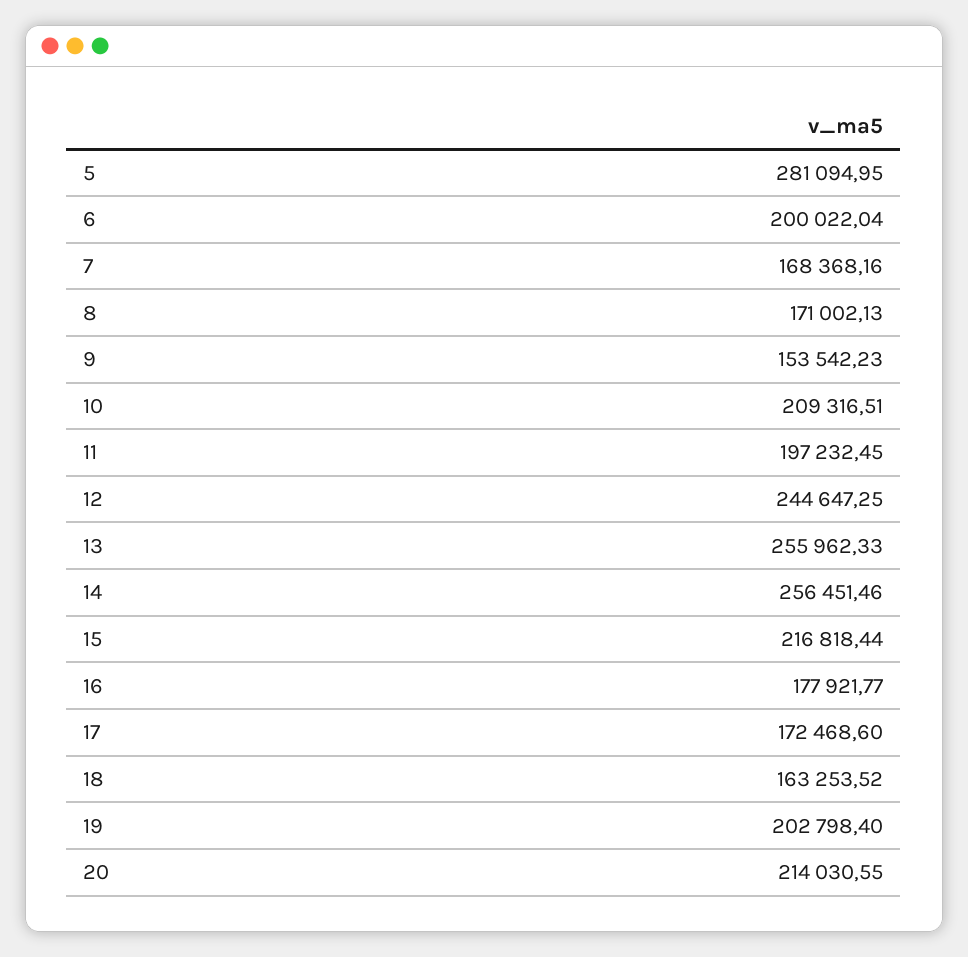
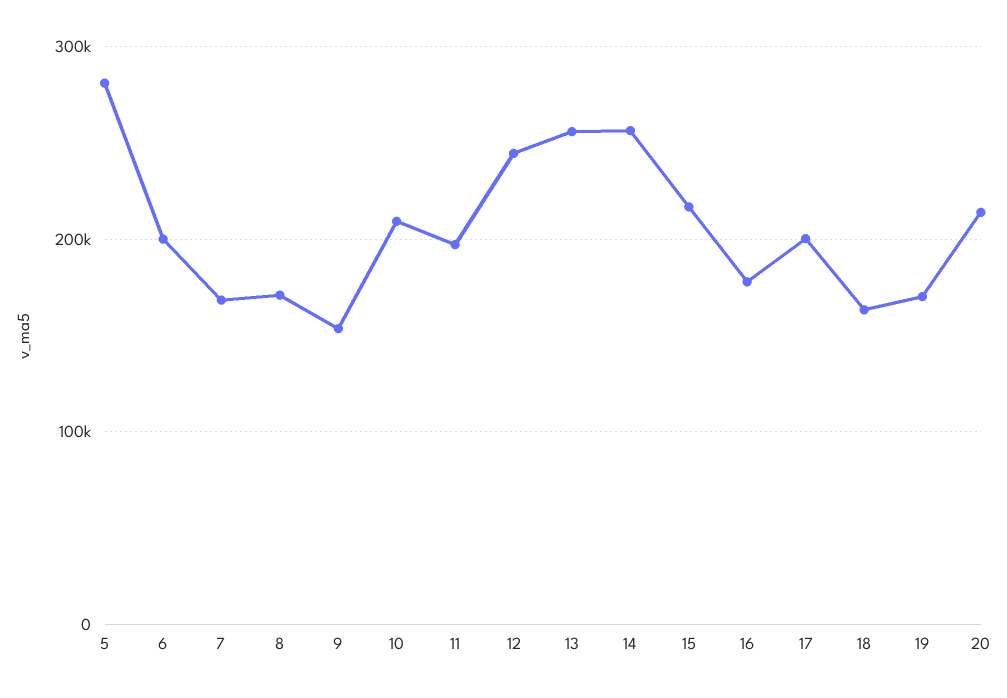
17: 172468.6 -> 200000
19: 202798.4 -> 170000

